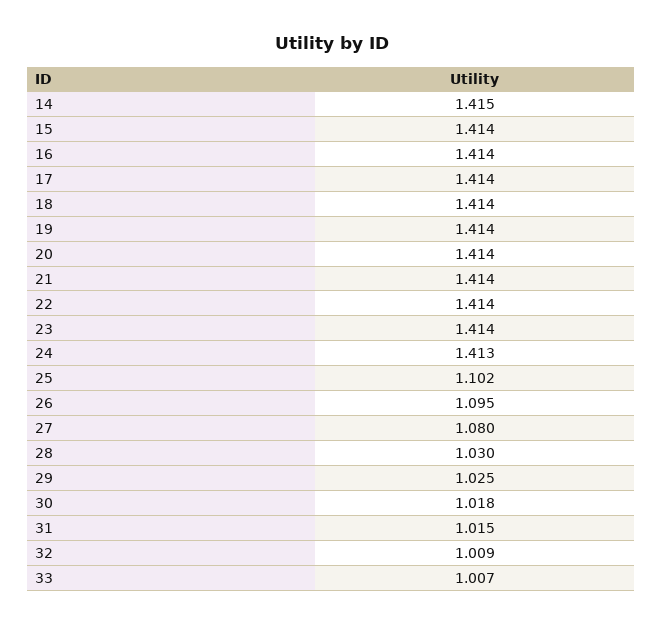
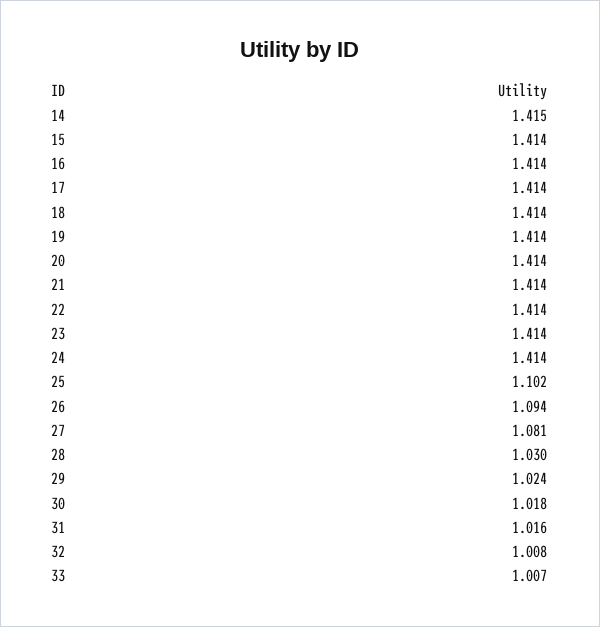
24: 1.413 -> 1.414
26: 1.095 -> 1.094
27: 1.08 -> 1.081
29: 1.025 -> 1.024
31: 1.015 -> 1.016
32: 1.009 -> 1.008

